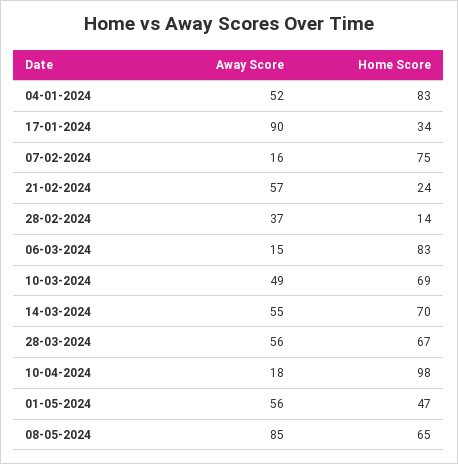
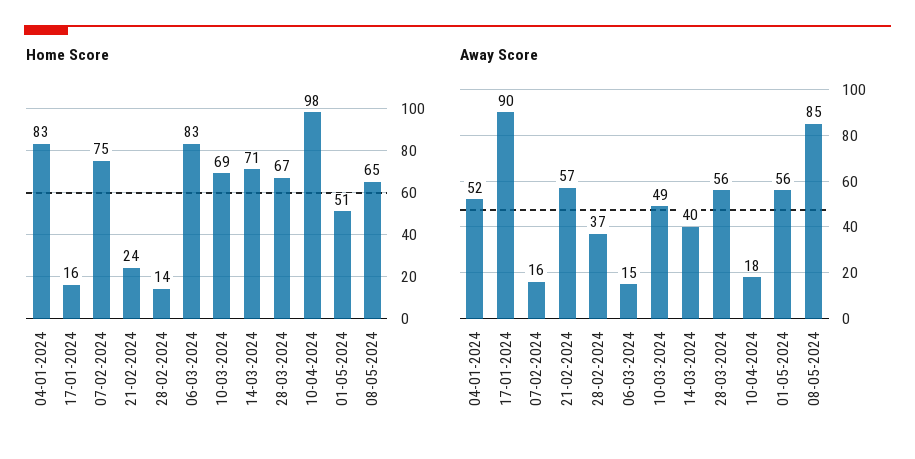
Home Score, 17-01-2024: 34 -> 16
Away Score, 14-03-2024: 55 -> 40
Home Score, 14-03-2024: 70 -> 71
Home Score, 01-05-2024: 47 -> 51

